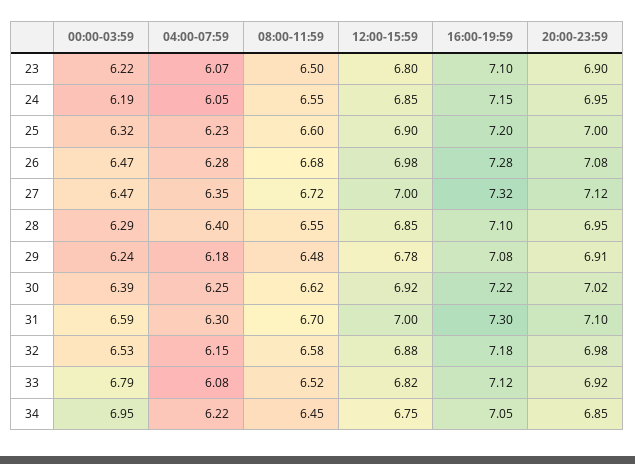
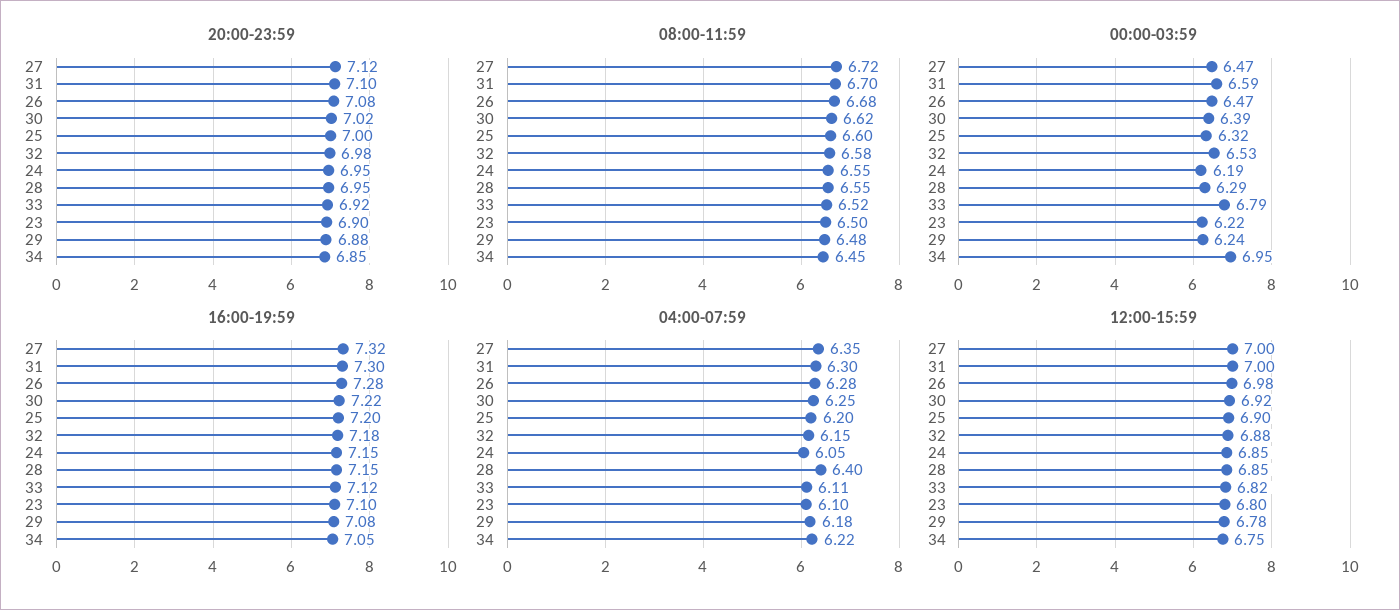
04:00-07:59, 23: 6.07 -> 6.1
04:00-07:59, 25: 6.23 -> 6.2
16:00-19:59, 28: 7.1 -> 7.15
20:00-23:59, 29: 6.91 -> 6.88
04:00-07:59, 33: 6.08 -> 6.11

